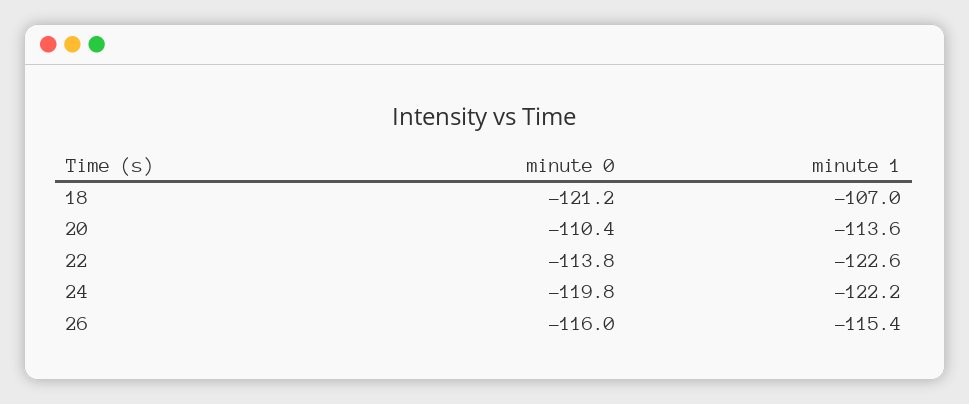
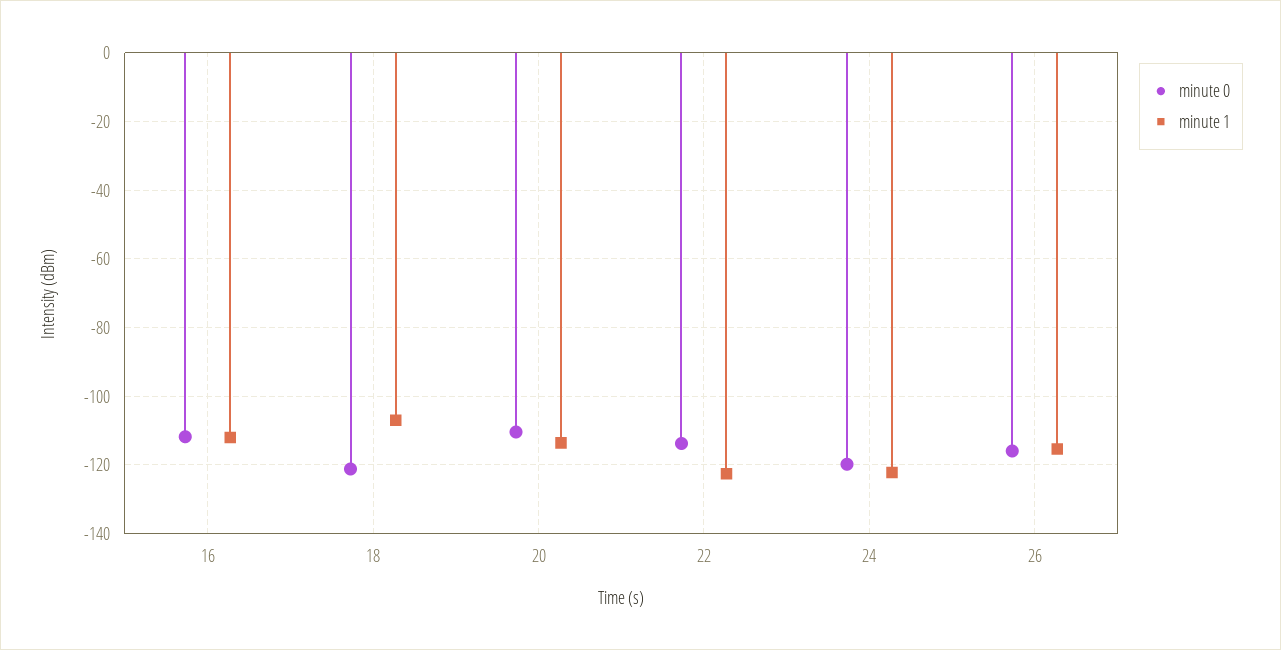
minute 0, 16: none -> -112
minute 1, 16: none -> -112

